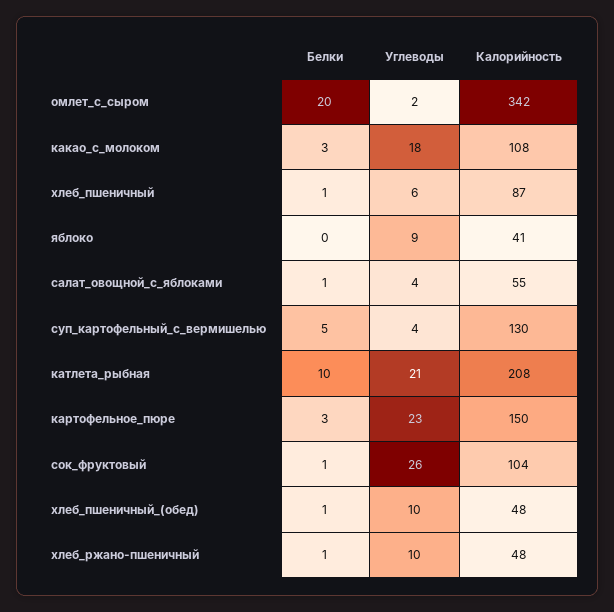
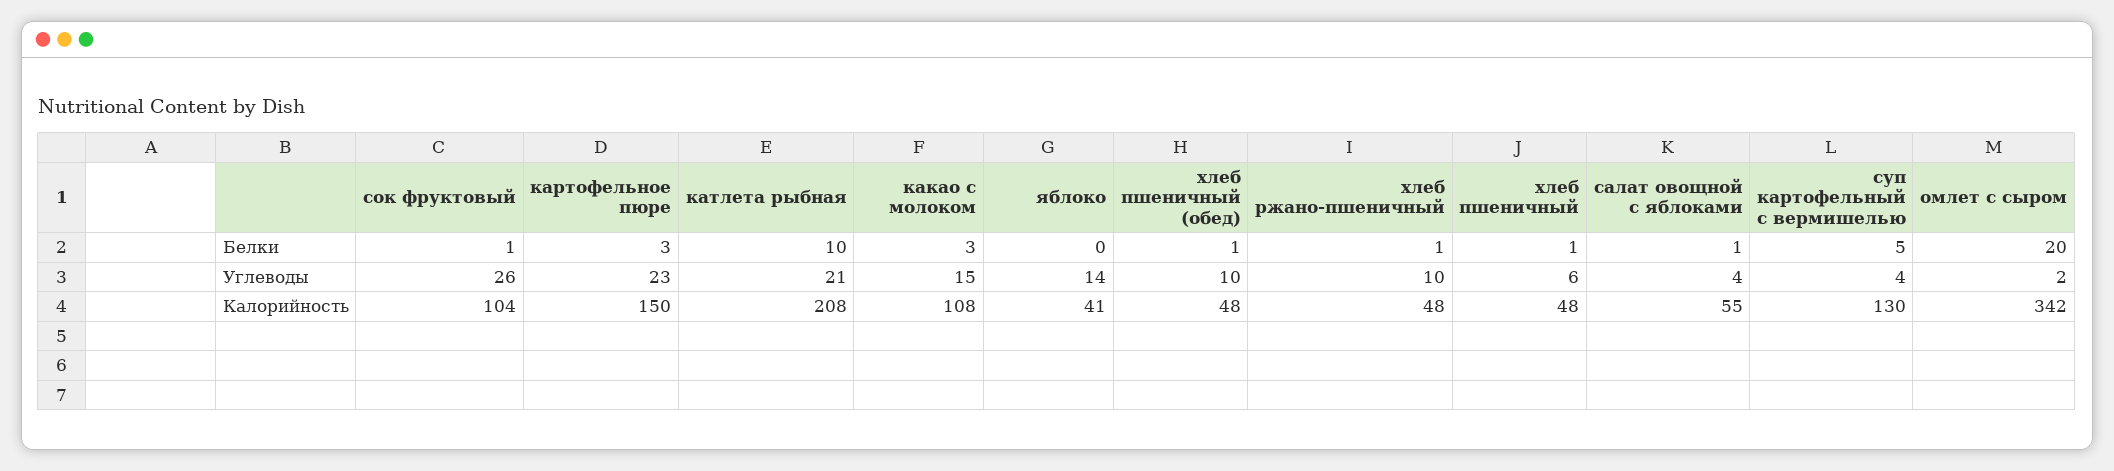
Углеводы, какао_с_молоком: 18 -> 15
Калорийность, хлеб_пшеничный: 87 -> 48
Углеводы, яблоко: 9 -> 14

